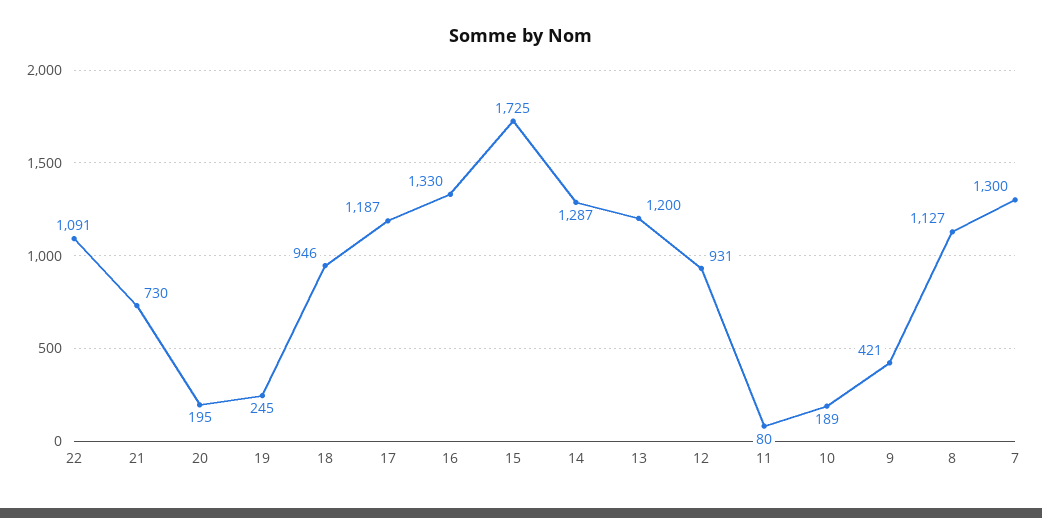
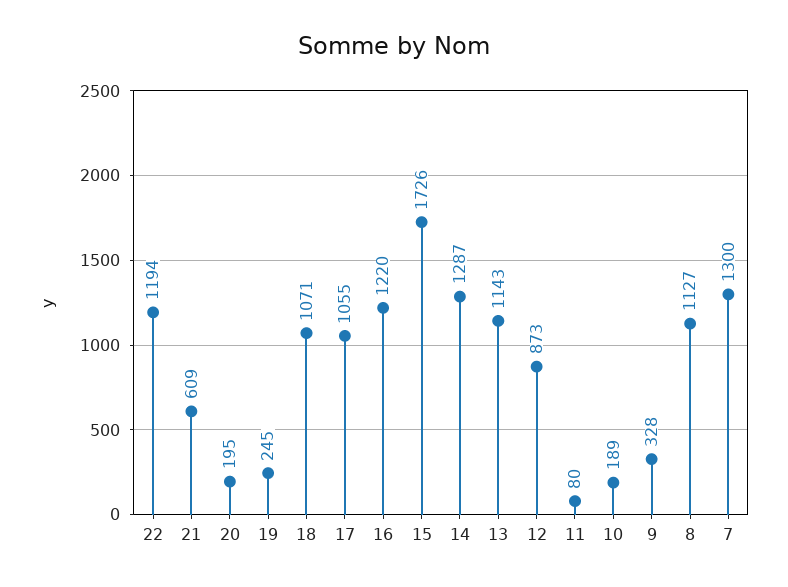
22: 1091 -> 1194
21: 730 -> 609
18: 946 -> 1071
17: 1187 -> 1055
16: 1330 -> 1220
15: 1725 -> 1726
13: 1200 -> 1143
12: 931 -> 873
9: 421 -> 328

